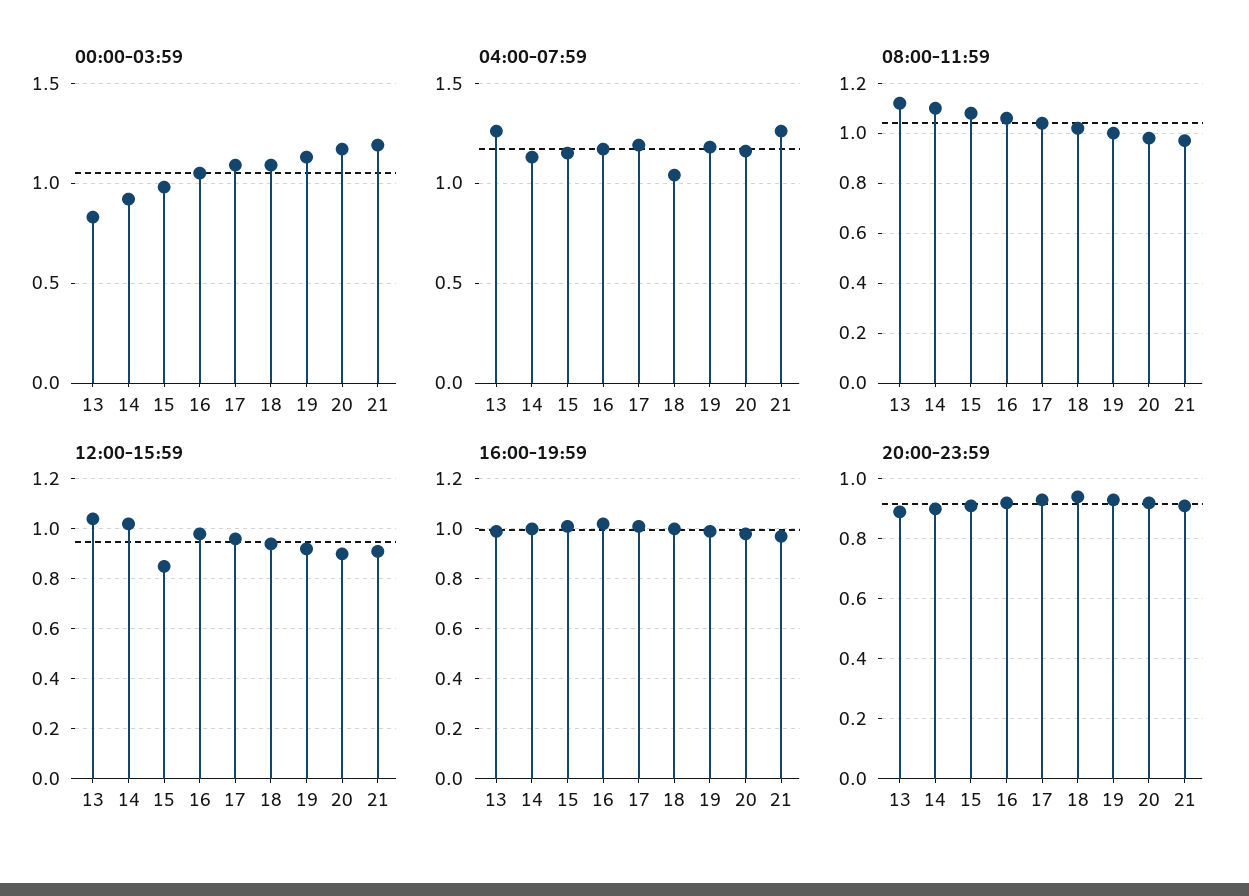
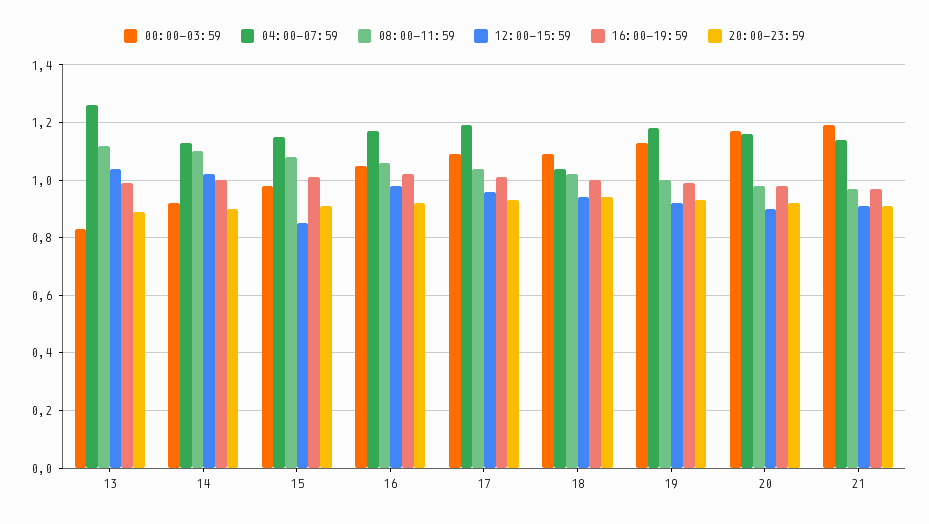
04:00-07:59, 21: 1.25 -> 1.15

